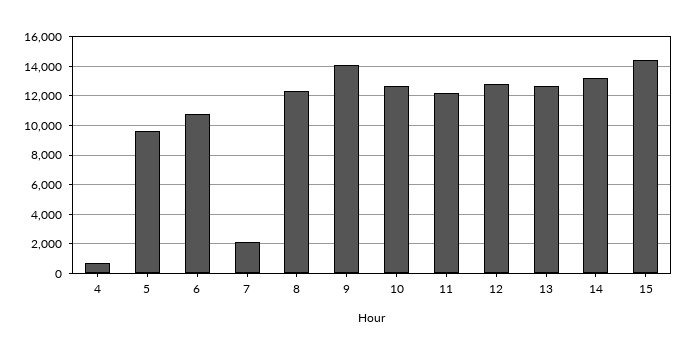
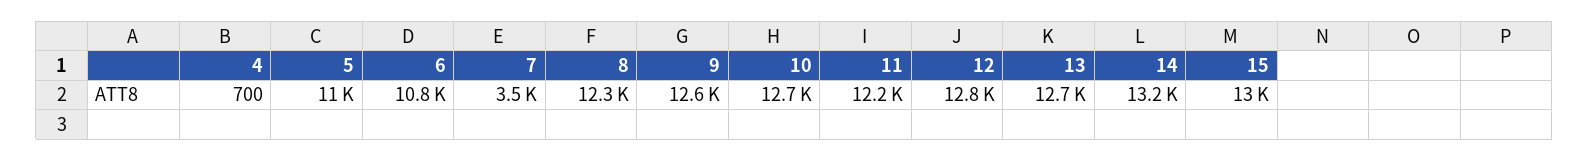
5: 9500 -> 11000
7: 2000 -> 3500
9: 14000 -> 12600
15: 14500 -> 13000

